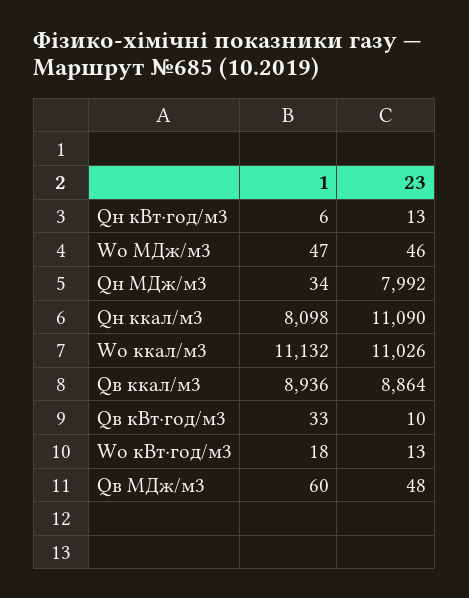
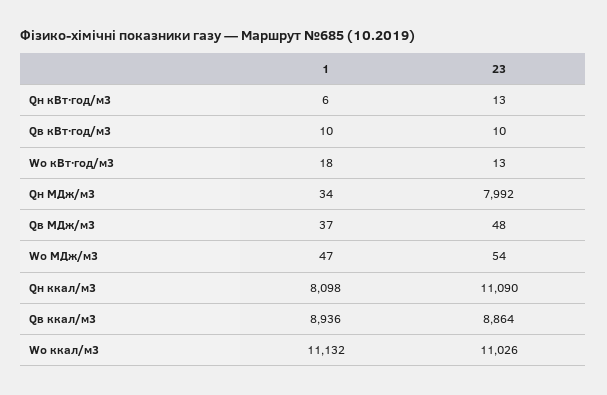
23, Wo МДж/м3: 46 -> 54
1, Qв кВт·год/м3: 33 -> 10
1, Qв МДж/м3: 60 -> 37

